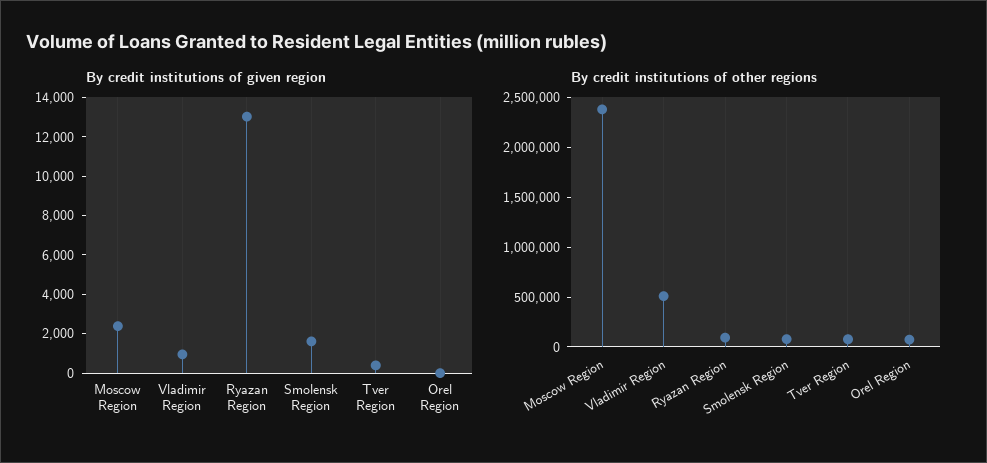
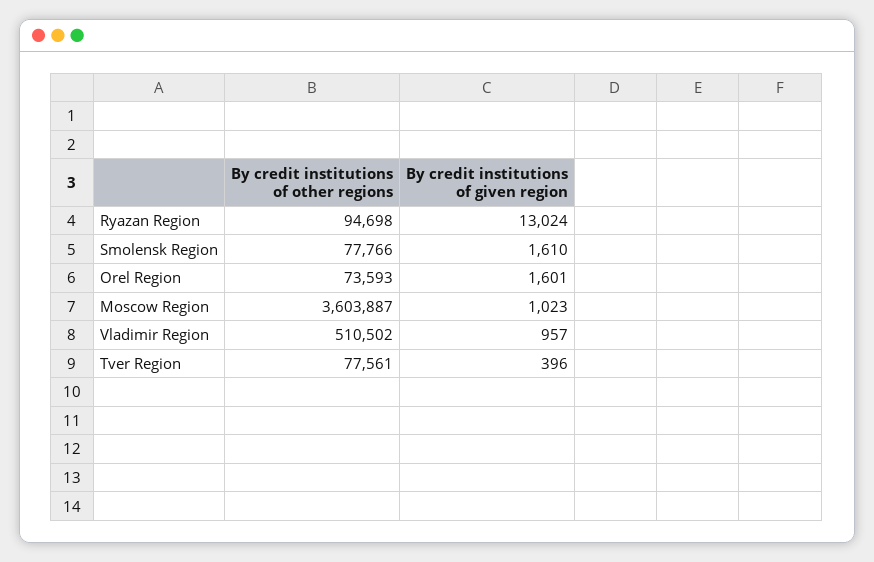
By credit institutions of given region, Moscow Region: 2500 -> 1023
By credit institutions of given region, Orel Region: 0 -> 1601
By credit institutions of other regions, Moscow Region: 2400000 -> 3603887

